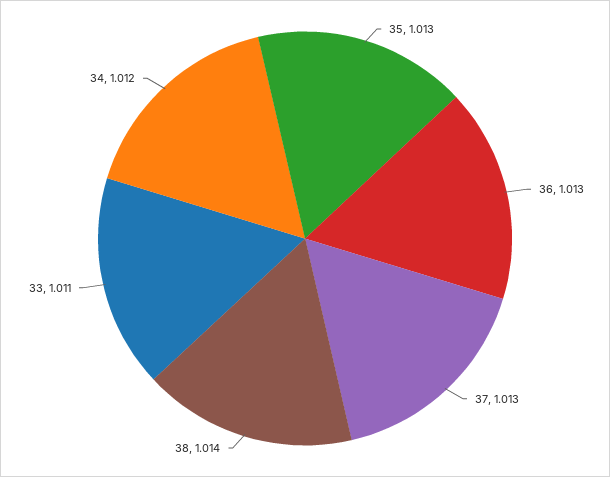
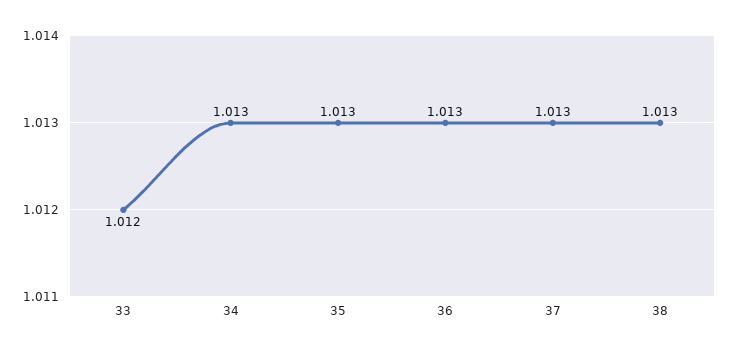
38: 1.014 -> 1.013
33: 1.011 -> 1.012
34: 1.012 -> 1.013

